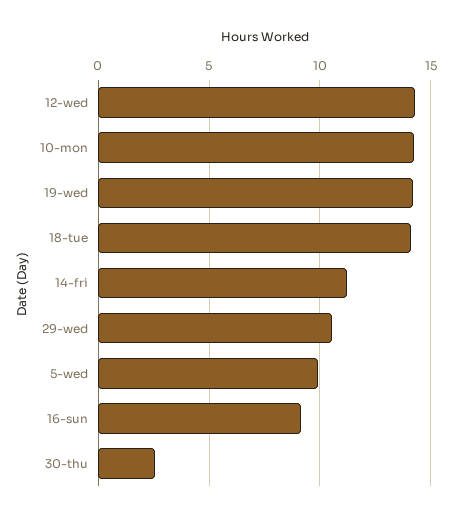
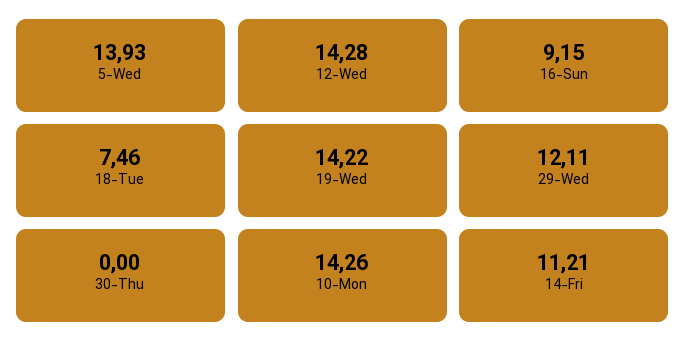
18-tue: 14 -> 7.46
29-wed: 10.5 -> 12.11
5-wed: 10 -> 13.93
30-thu: 2.5 -> 0

